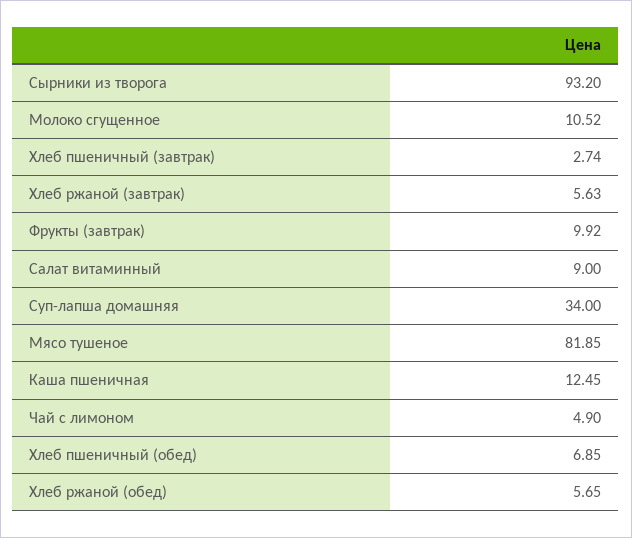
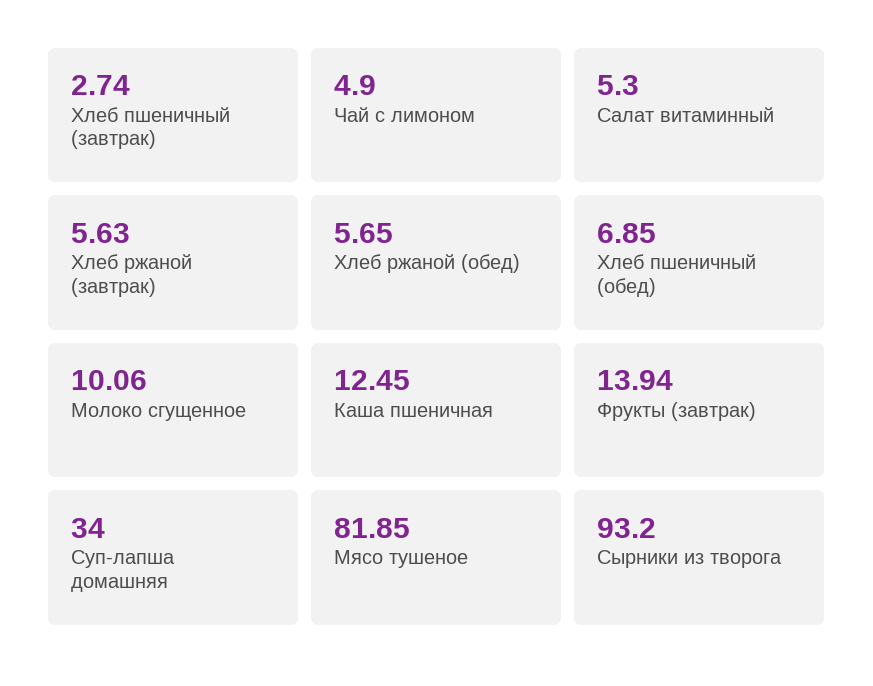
Молоко сгущенное: 10.52 -> 10.06
Фрукты (завтрак): 9.92 -> 13.94
Салат витаминный: 9 -> 5.3

